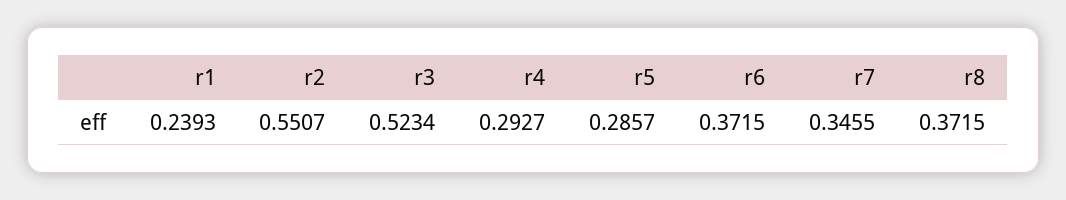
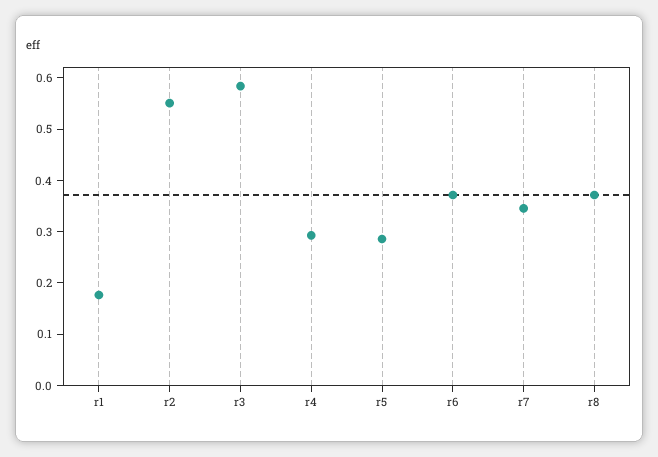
r1: 0.2393 -> 0.18
r3: 0.5234 -> 0.58

